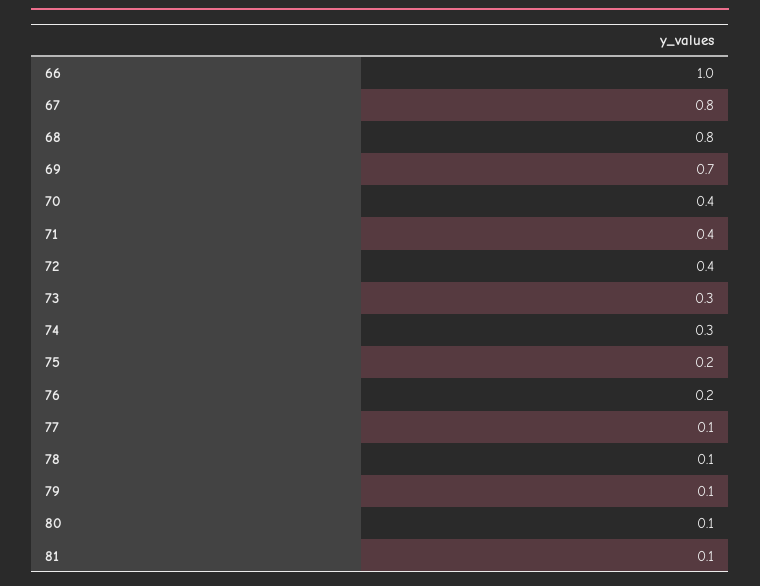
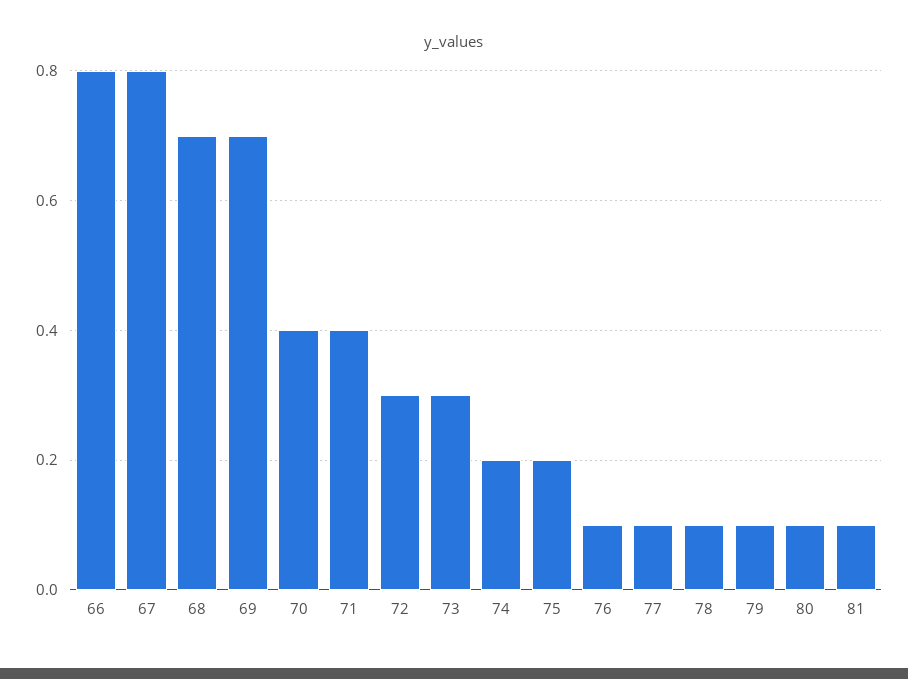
66: 1 -> 0.8
68: 0.8 -> 0.7
72: 0.4 -> 0.3
74: 0.3 -> 0.2
76: 0.2 -> 0.1

